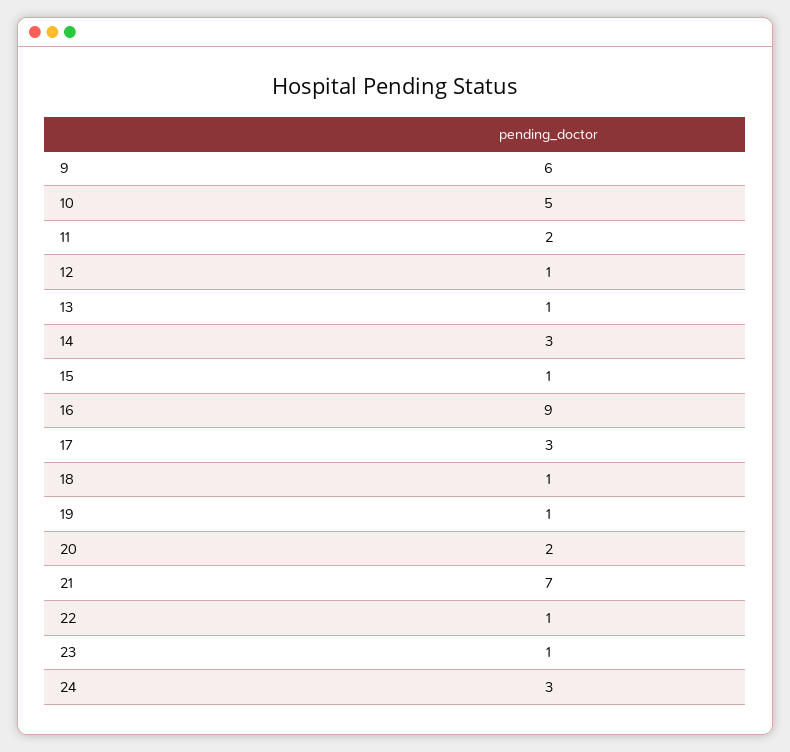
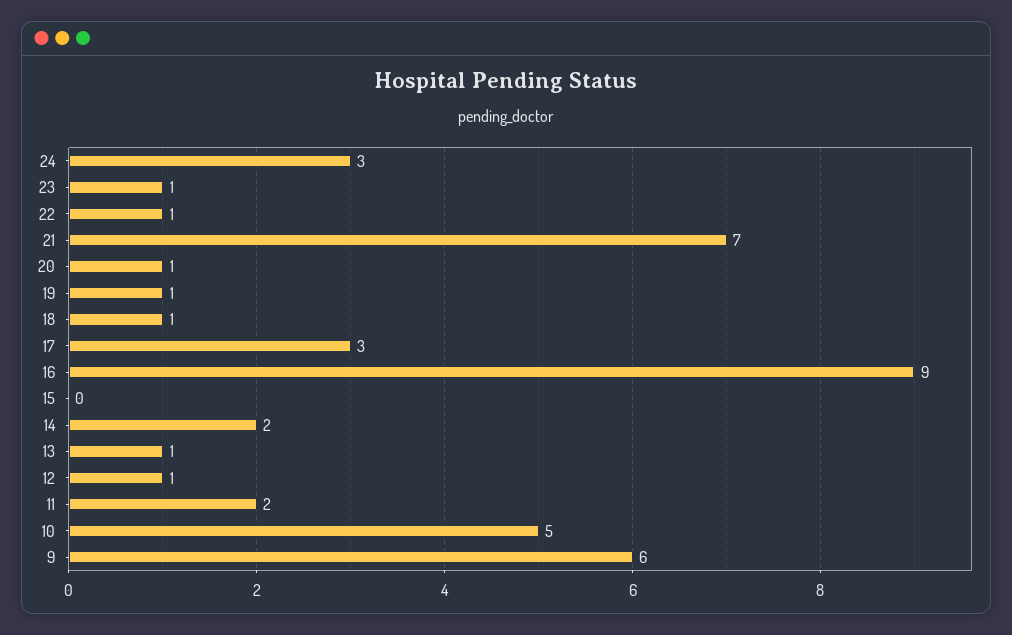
14: 3 -> 2
15: 1 -> 0
20: 2 -> 1

